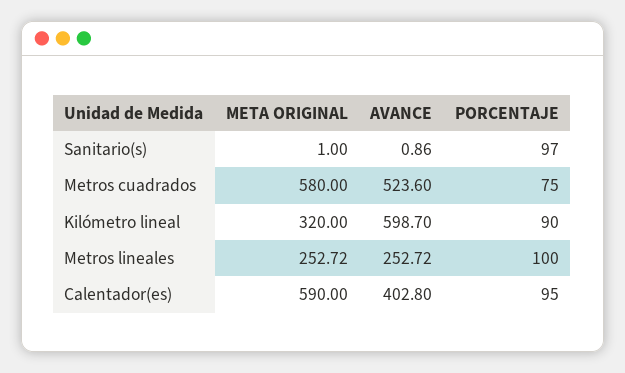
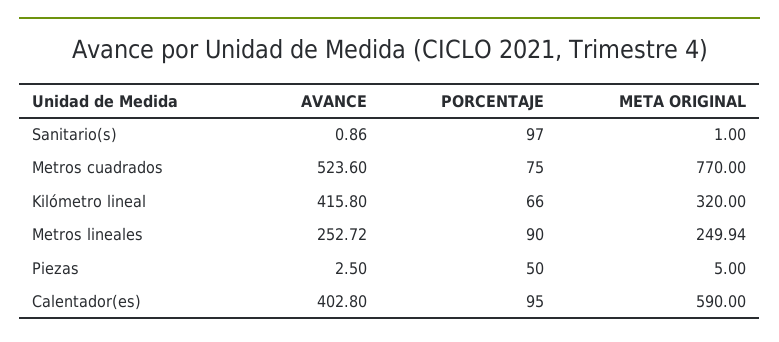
META ORIGINAL, Metros cuadrados: 580 -> 770
AVANCE, Kilómetro lineal: 598.7 -> 415.8
PORCENTAJE, Kilómetro lineal: 90 -> 66
META ORIGINAL, Metros lineales: 252.72 -> 249.94
PORCENTAJE, Metros lineales: 100 -> 90
AVANCE, Piezas: none -> 2.5
PORCENTAJE, Piezas: none -> 50
META ORIGINAL, Piezas: none -> 5

